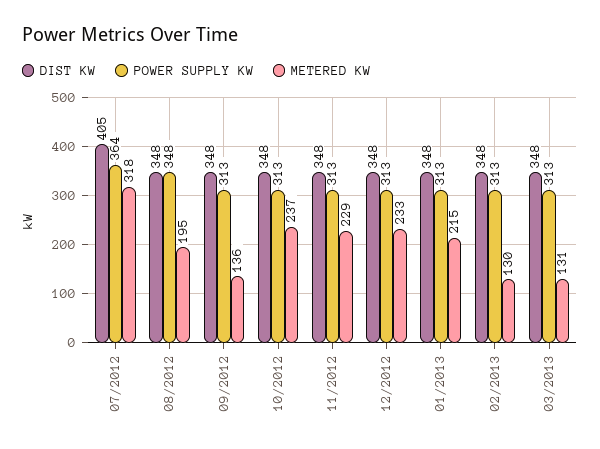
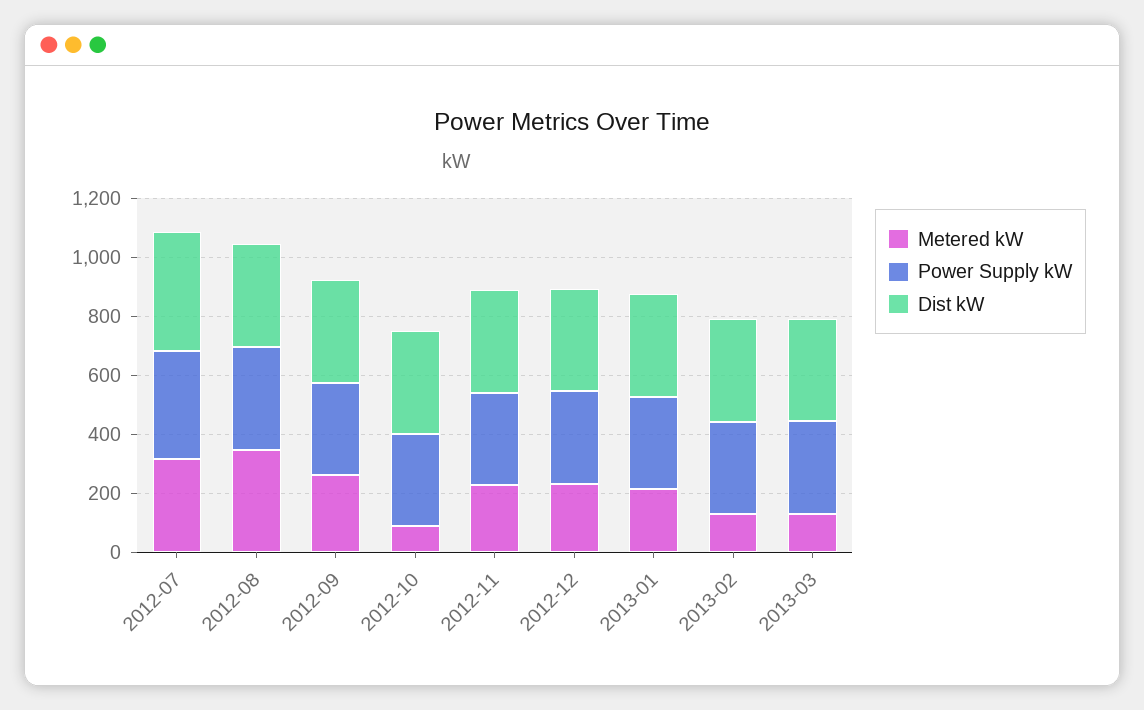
METERED KW, 08/2012: 195 -> 350
METERED KW, 09/2012: 136 -> 250
METERED KW, 10/2012: 237 -> 100

